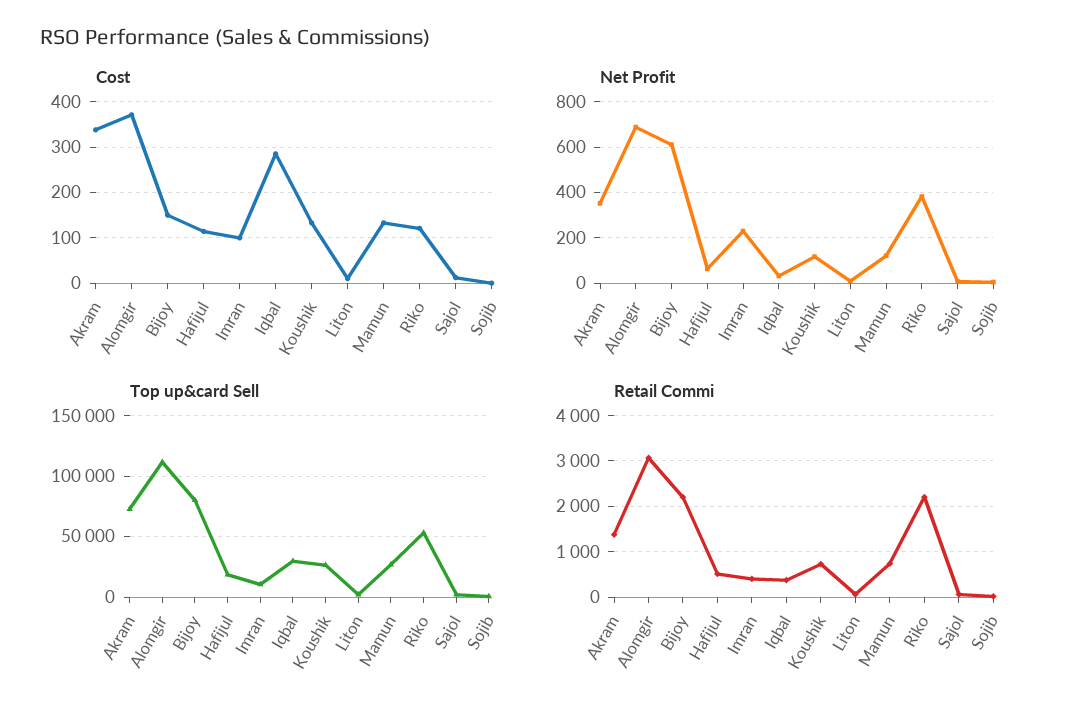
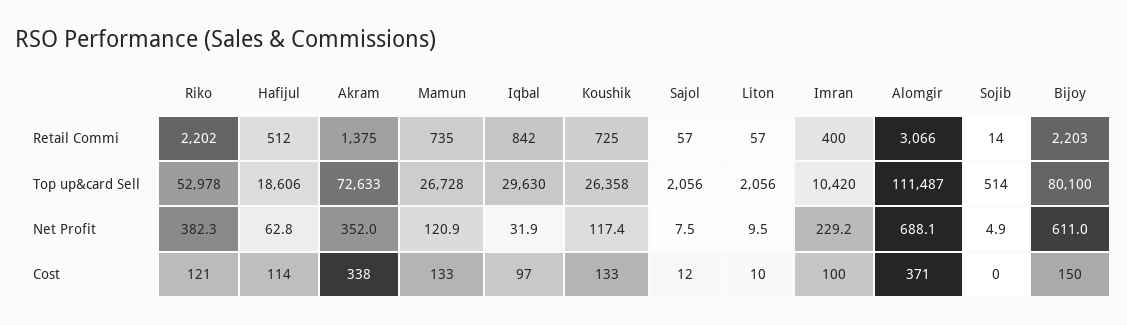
Cost, Iqbal: 280 -> 97
Retail Commi, Iqbal: 400 -> 842

